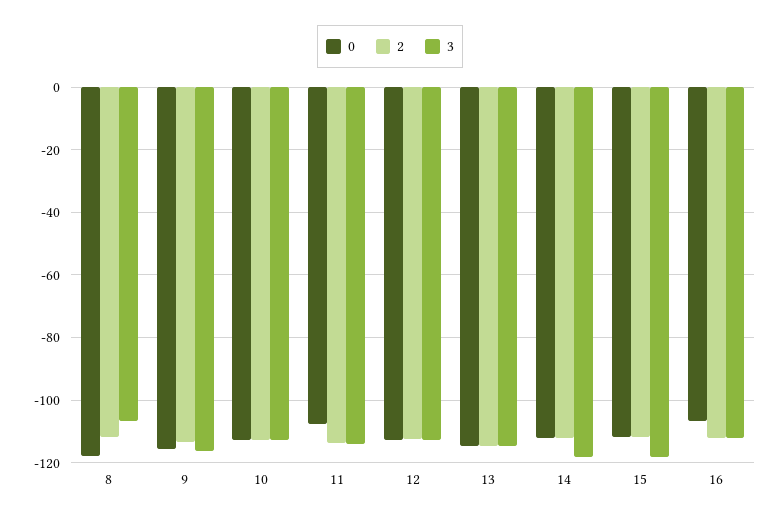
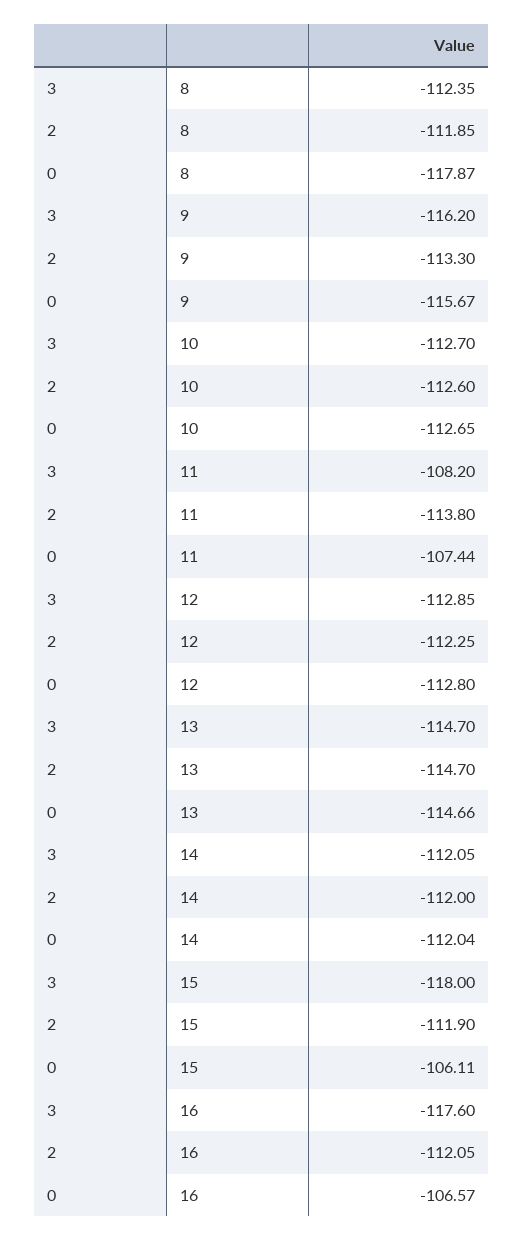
3, 8: -106 -> -112.35
3, 11: -114 -> -108.2
3, 14: -118 -> -112.05
0, 15: -112 -> -106.11
3, 16: -112 -> -117.6

